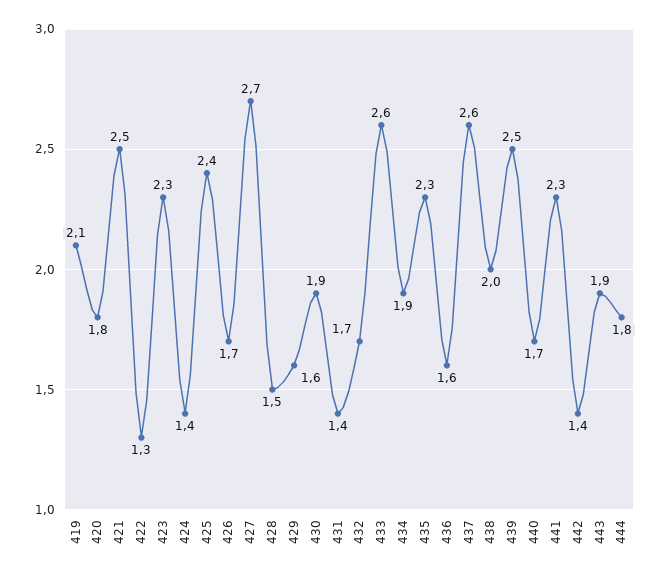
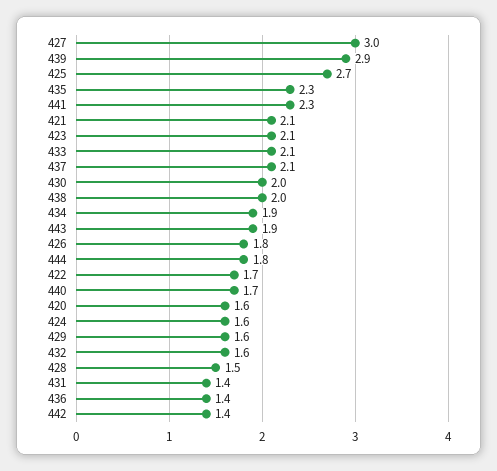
419: 2.1 -> none
420: 1.8 -> 1.6
421: 2.5 -> 2.1
422: 1.3 -> 1.7
423: 2.3 -> 2.1
424: 1.4 -> 1.6
425: 2.4 -> 2.7
426: 1.7 -> 1.8
427: 2.7 -> 3
430: 1.9 -> 2
432: 1.7 -> 1.6
433: 2.6 -> 2.1
436: 1.6 -> 1.4
437: 2.6 -> 2.1
439: 2.5 -> 2.9

